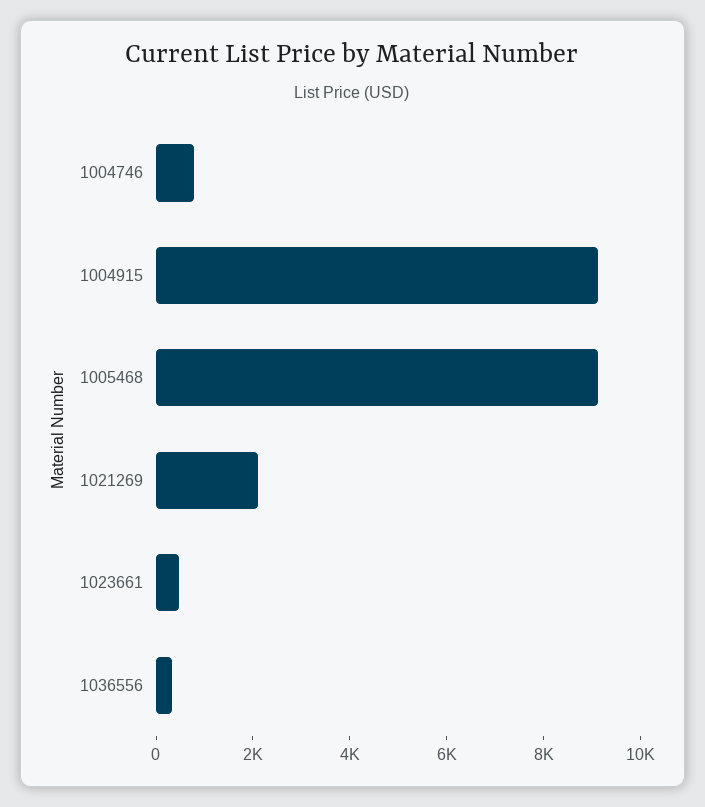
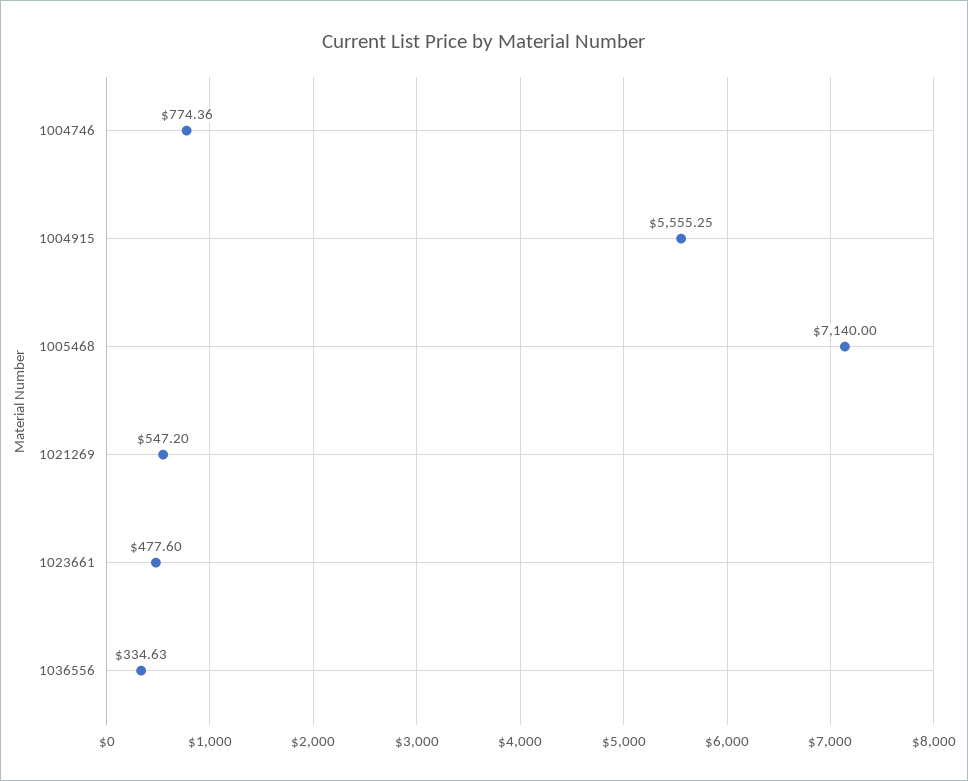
1004915: 9000 -> 5555.25
1005468: 9000 -> 7140
1021269: 2000 -> 547.2

